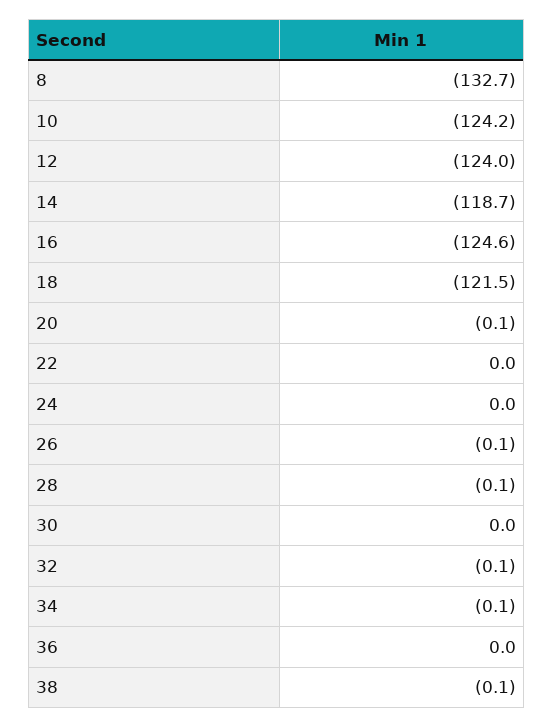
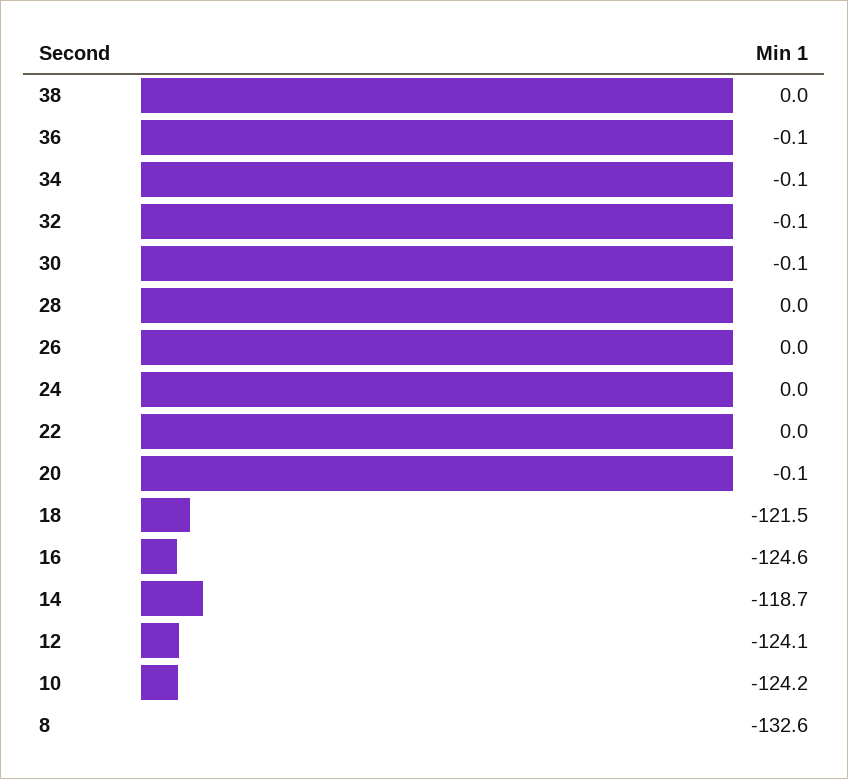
8: -132.7 -> -132.6
12: -124 -> -124.1
26: -0.1 -> 0
28: -0.1 -> 0
30: 0 -> -0.1
36: 0 -> -0.1
38: -0.1 -> 0

